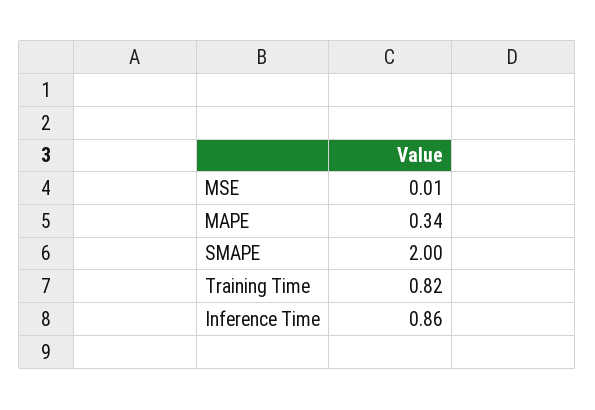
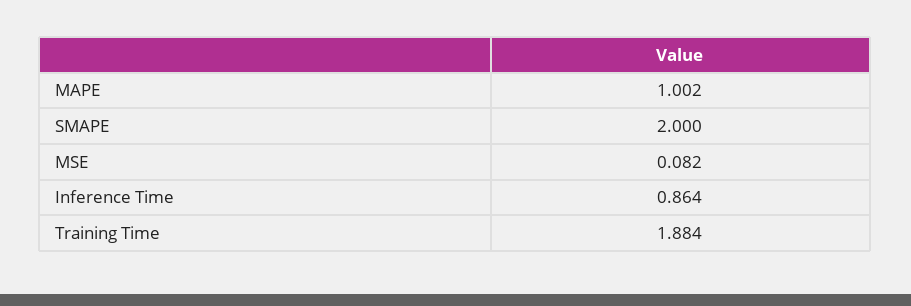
MSE: 0.01 -> 0.082
MAPE: 0.34 -> 1.002
Training Time: 0.82 -> 1.884

